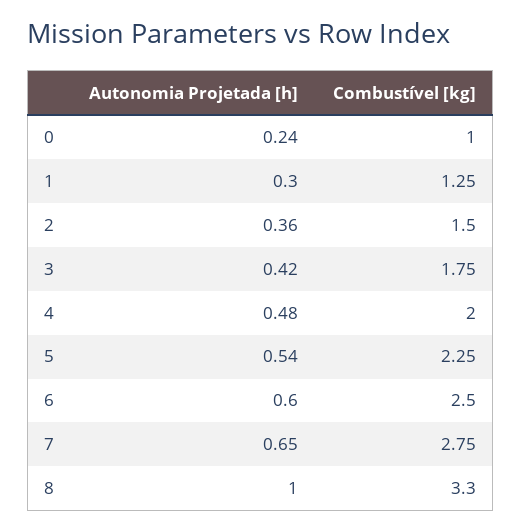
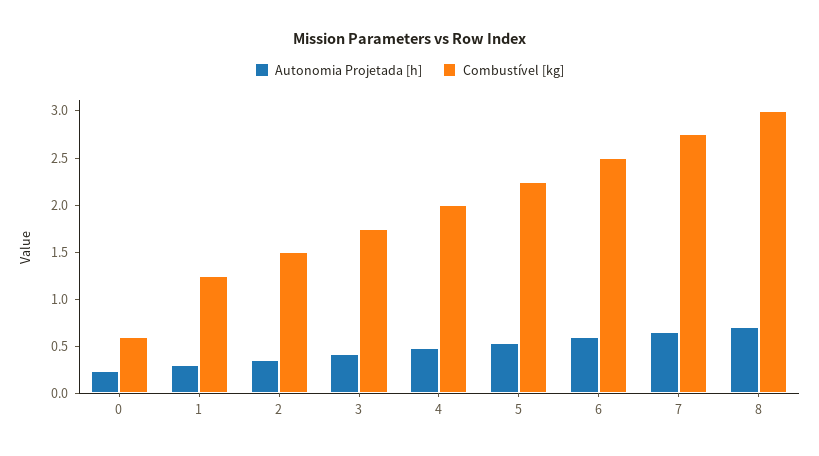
Combustível [kg], 0: 1 -> 0.6
Autonomia Projetada [h], 8: 1 -> 0.7
Combustível [kg], 8: 3.3 -> 3

